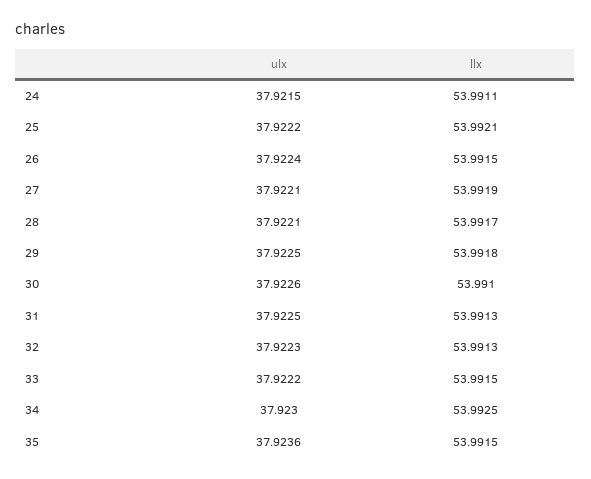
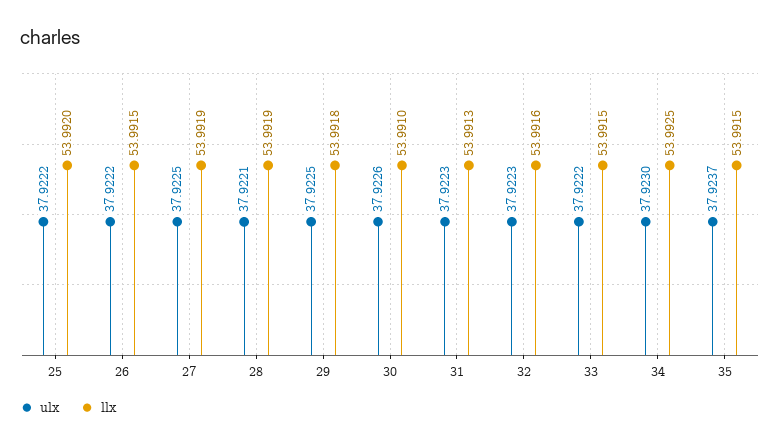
ulx, 24: 37.9215 -> none
llx, 24: 53.9911 -> none
llx, 25: 53.9921 -> 53.992
ulx, 26: 37.9224 -> 37.9222
ulx, 27: 37.9221 -> 37.9225
llx, 28: 53.9917 -> 53.9919
ulx, 31: 37.9225 -> 37.9223
llx, 32: 53.9913 -> 53.9916
ulx, 35: 37.9236 -> 37.9237

